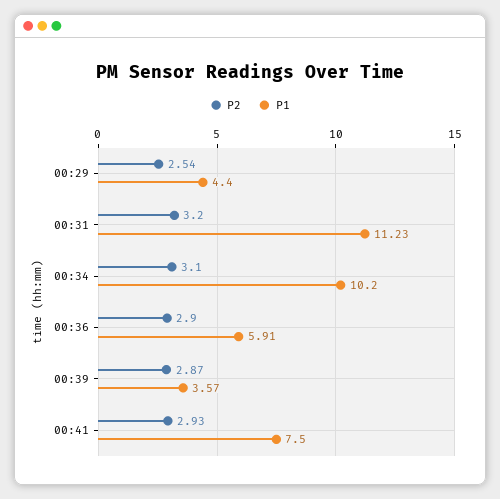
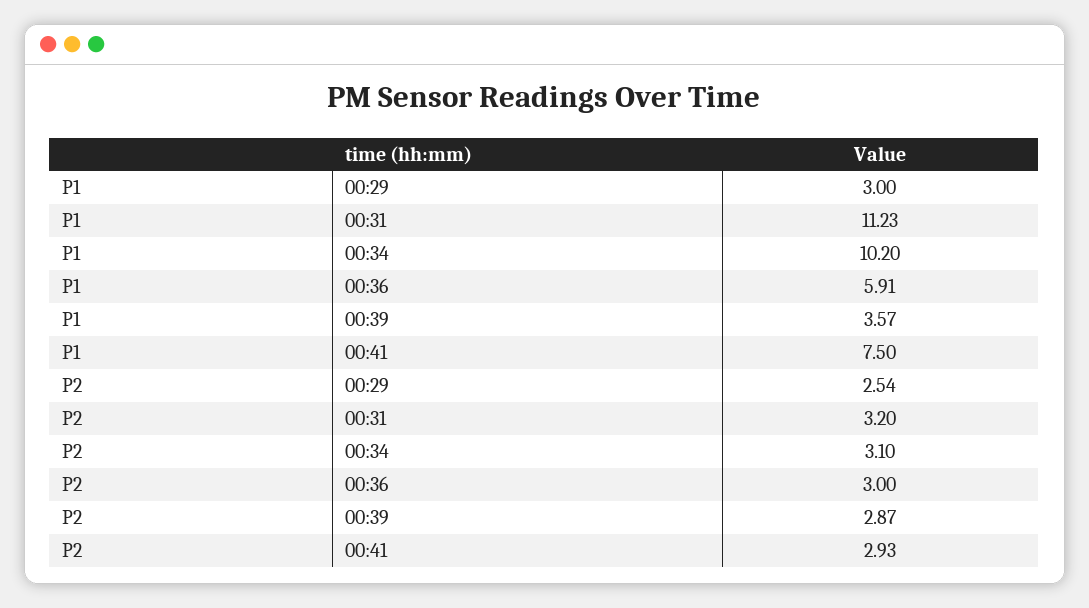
P1, 00:29: 4.4 -> 3
P2, 00:36: 2.9 -> 3

